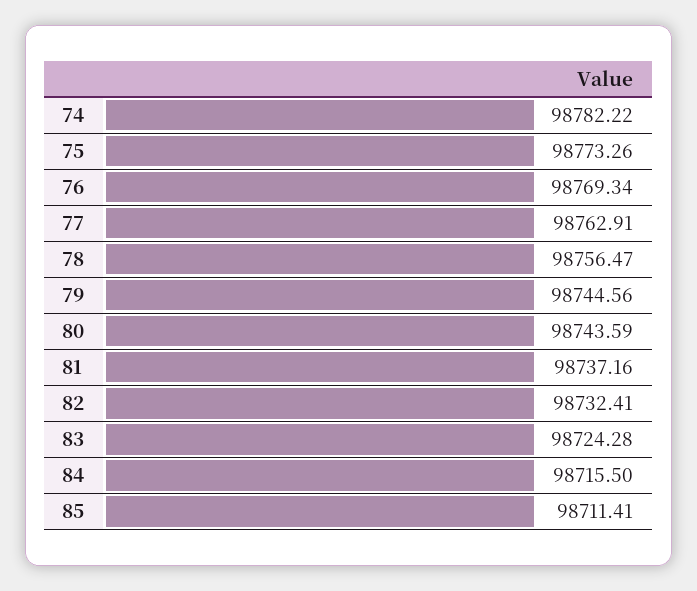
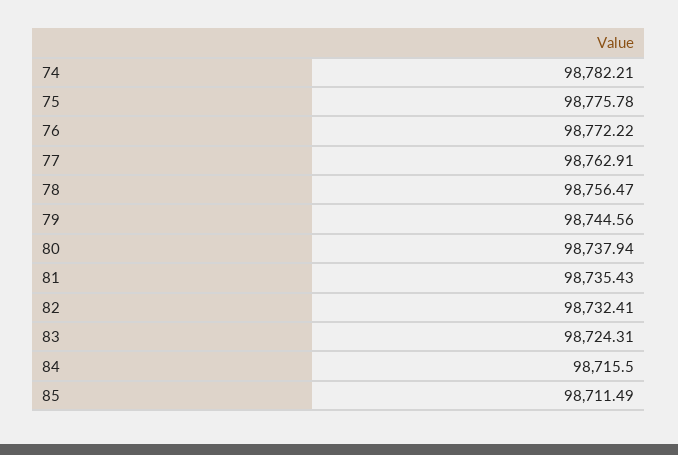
74: 98782.22 -> 98782.21
75: 98773.26 -> 98775.78
76: 98769.34 -> 98772.22
80: 98743.59 -> 98737.94
81: 98737.16 -> 98735.43
83: 98724.28 -> 98724.31
85: 98711.41 -> 98711.49

